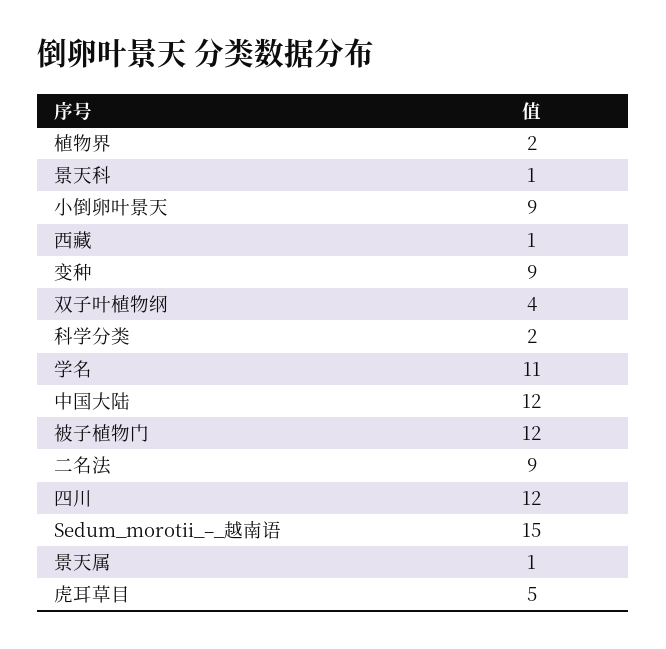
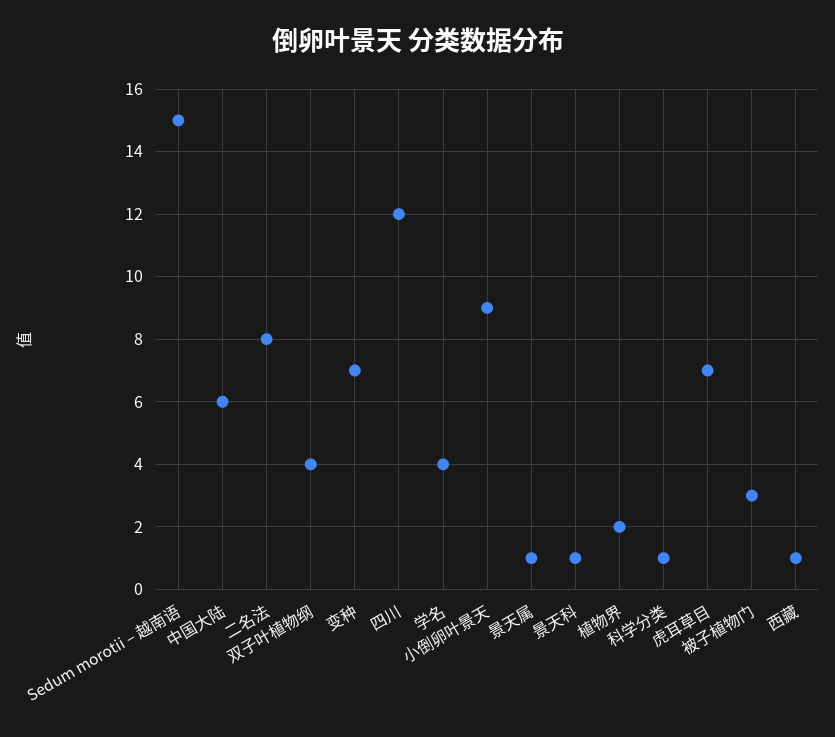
变种: 9 -> 7
科学分类: 2 -> 1
学名: 11 -> 4
中国大陆: 12 -> 6
被子植物门: 12 -> 3
二名法: 9 -> 8
虎耳草目: 5 -> 7

